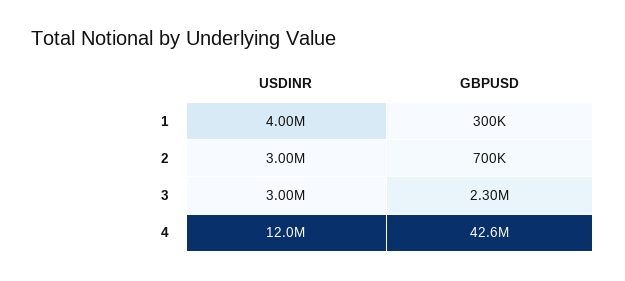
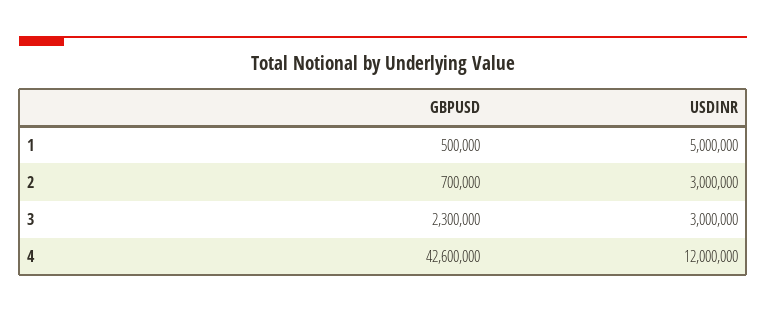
USDINR, 1: 4000000 -> 5000000
GBPUSD, 1: 300000 -> 500000

